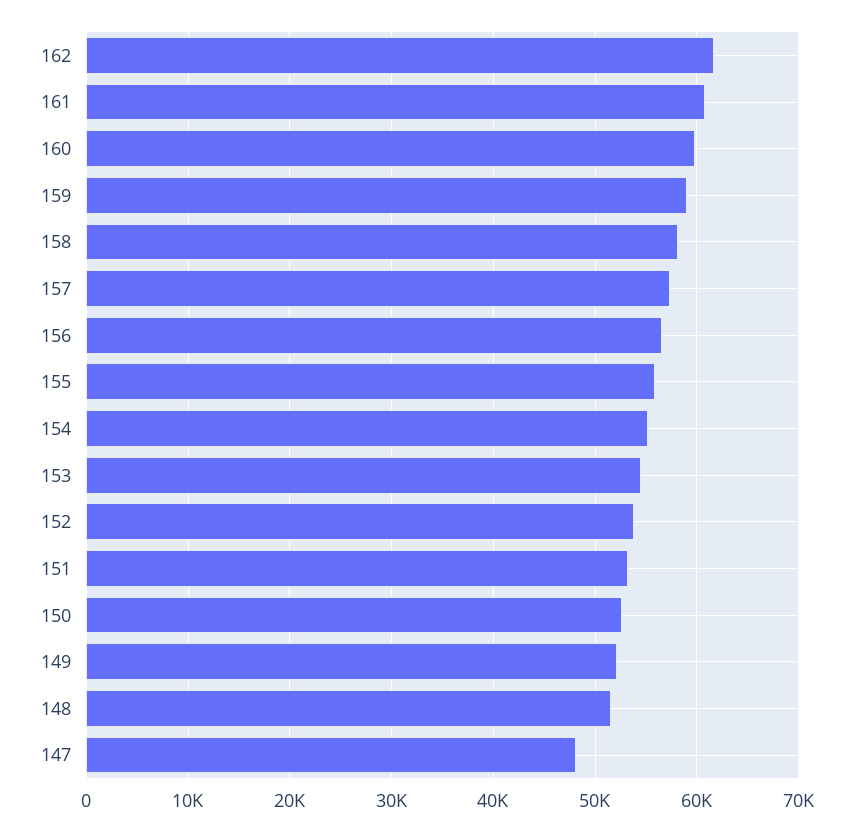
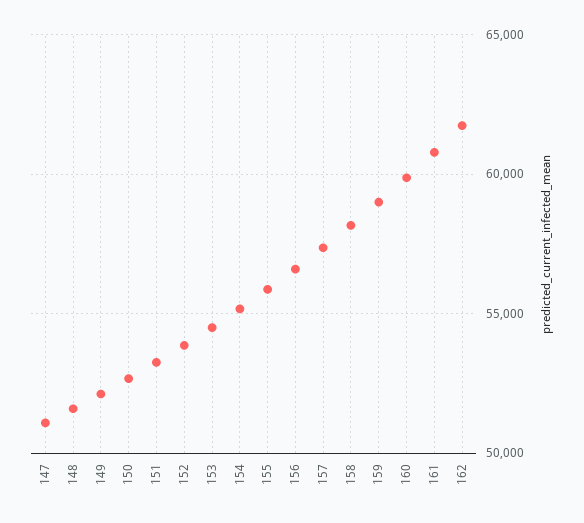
147: 48000 -> 51000

